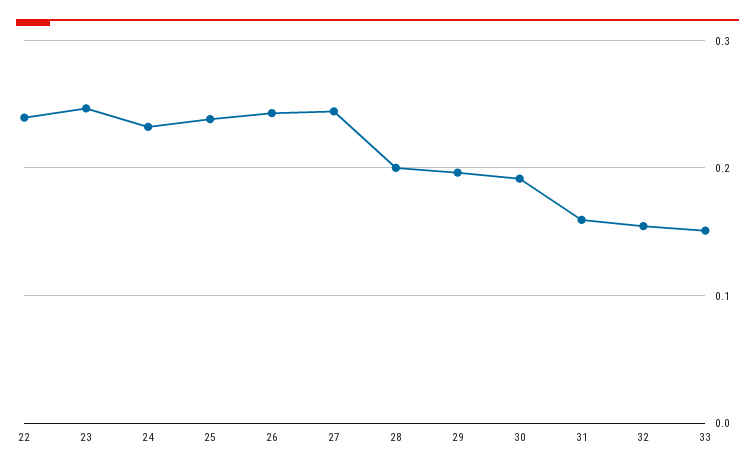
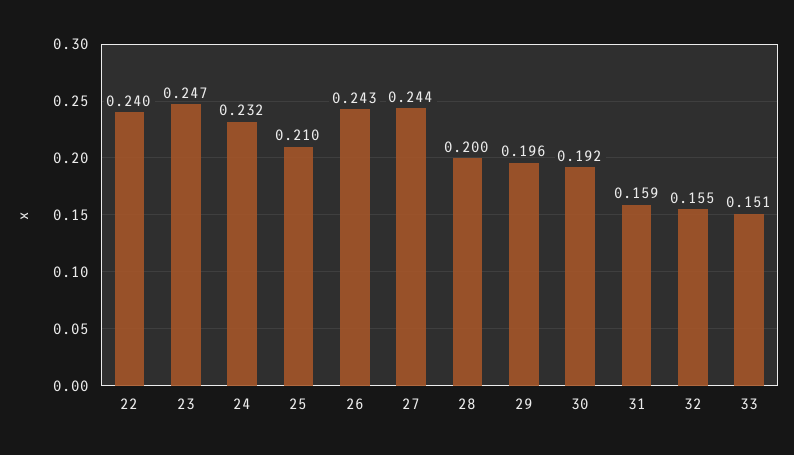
25: 0.24 -> 0.21

